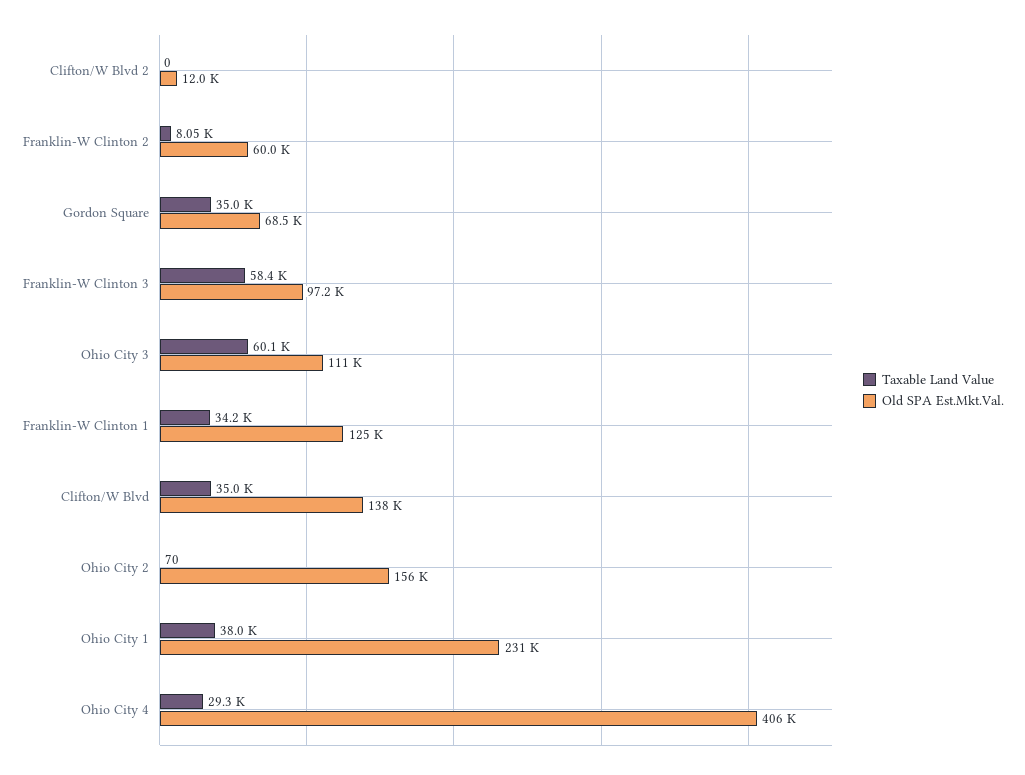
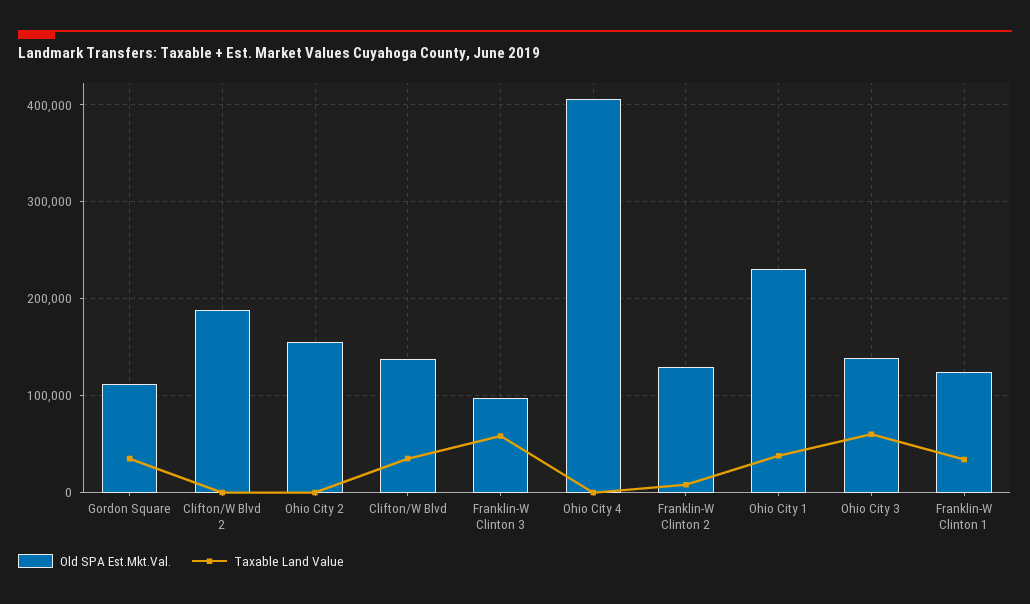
Old SPA Est.Mkt.Val., Clifton/W Blvd 2: 12000 -> 190000
Old SPA Est.Mkt.Val., Franklin-W Clinton 2: 60000 -> 130000
Old SPA Est.Mkt.Val., Gordon Square: 68500 -> 110000
Old SPA Est.Mkt.Val., Ohio City 3: 111000 -> 140000
Taxable Land Value, Ohio City 4: 29300 -> 0

